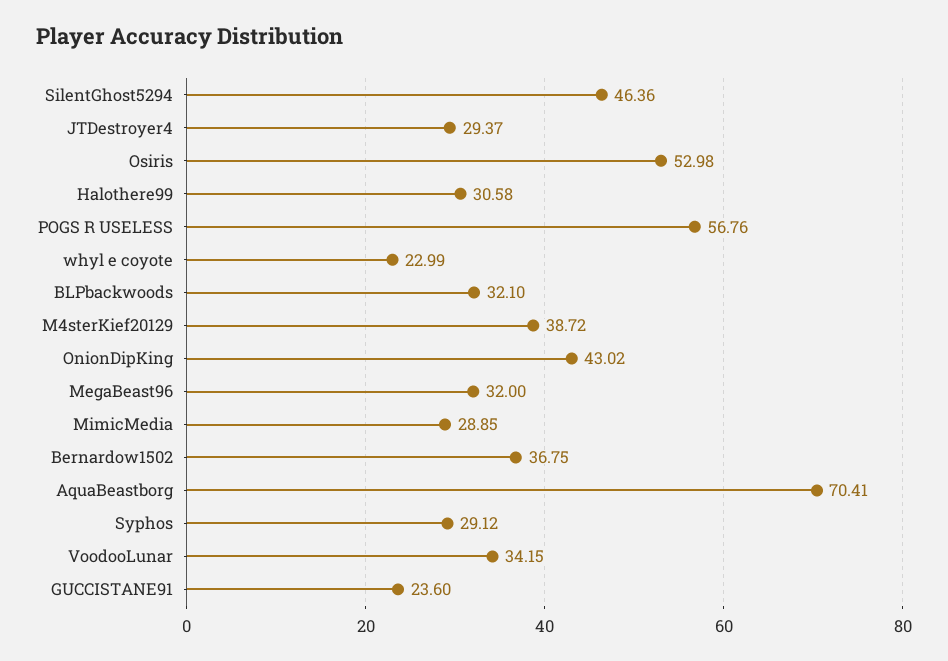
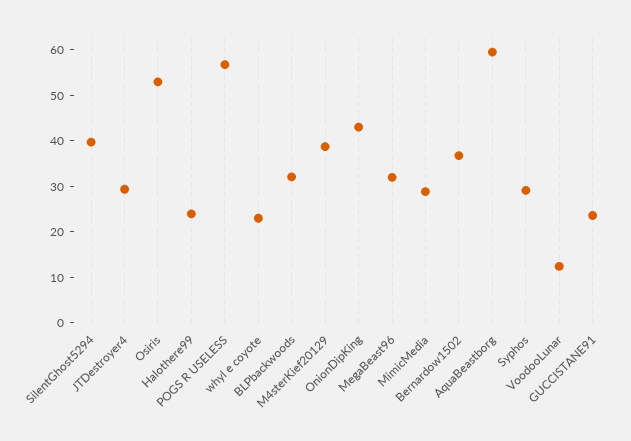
SilentGhost5294: 46.36 -> 40
Halothere99: 30.58 -> 24
AquaBeastborg: 70.41 -> 60
VoodooLunar: 34.15 -> 12

